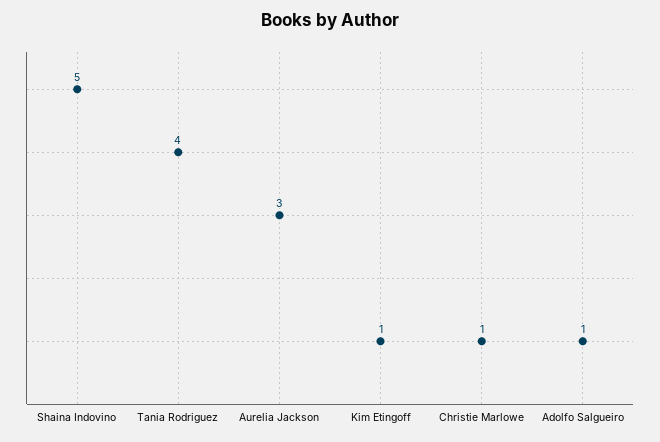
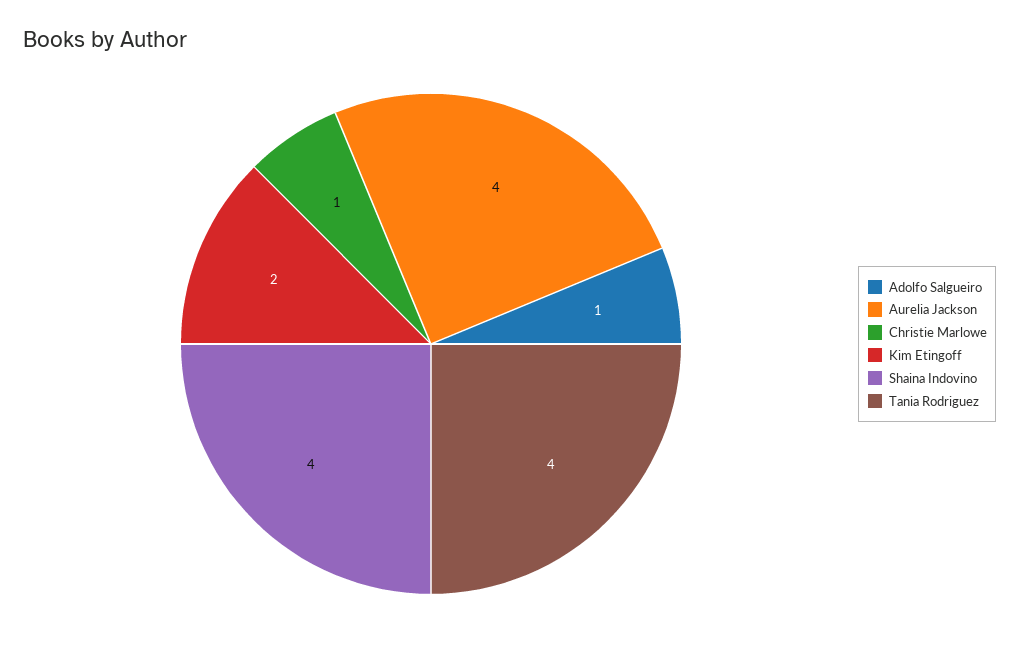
Shaina Indovino: 5 -> 4
Aurelia Jackson: 3 -> 4
Kim Etingoff: 1 -> 2

